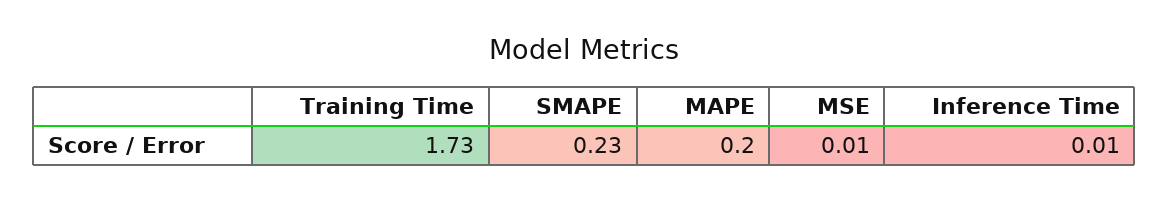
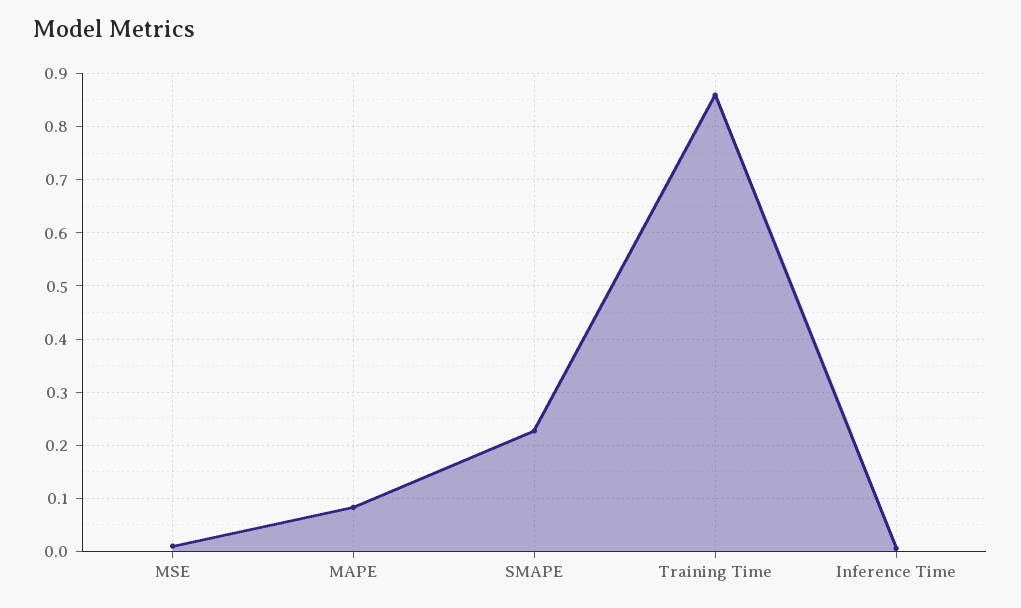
Training Time: 1.73 -> 0.86
MAPE: 0.2 -> 0.08

